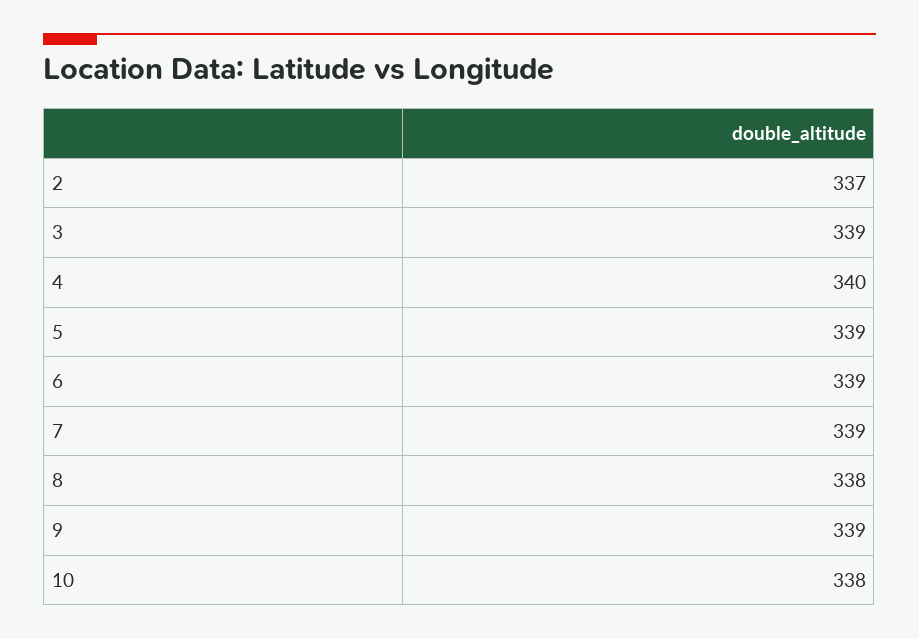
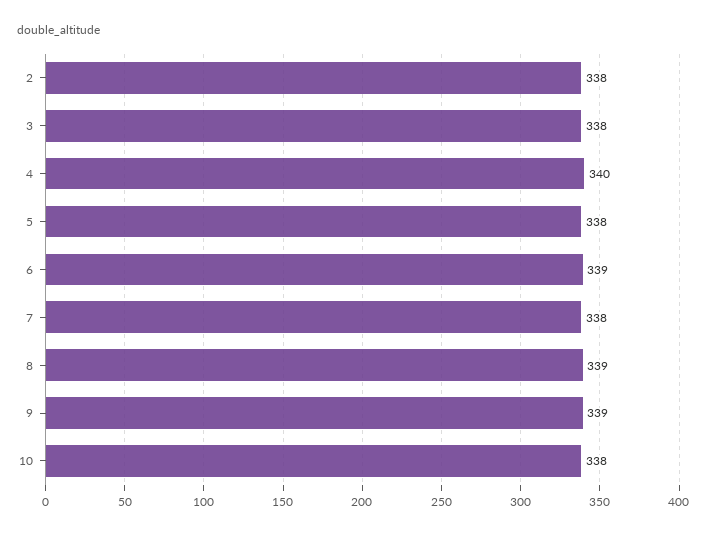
2: 337 -> 338
3: 339 -> 338
5: 339 -> 338
7: 339 -> 338
8: 338 -> 339

